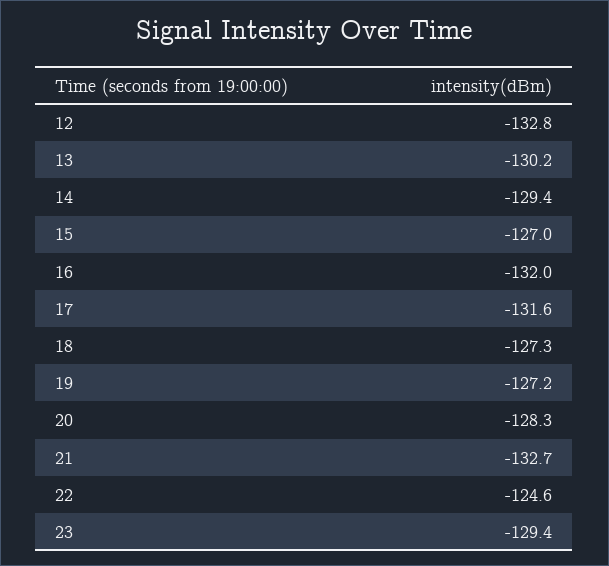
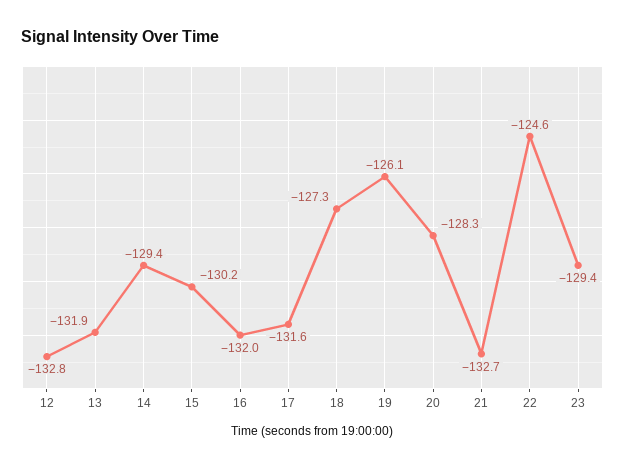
13: -130.2 -> -131.9
15: -127 -> -130.2
19: -127.2 -> -126.1

